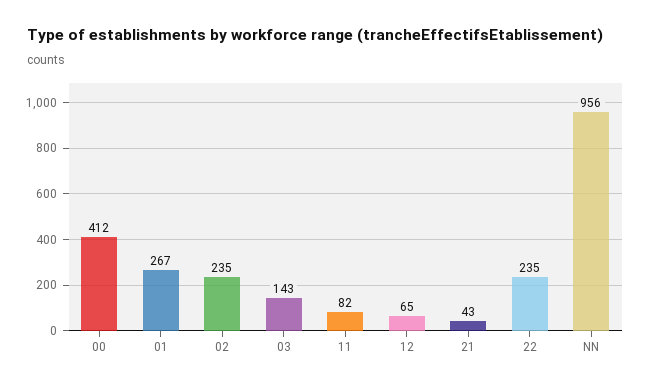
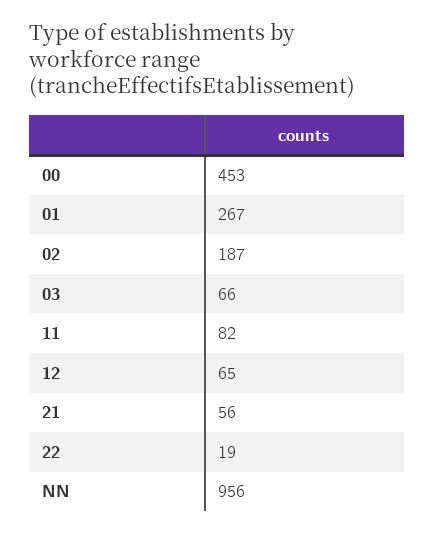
00: 412 -> 453
02: 235 -> 187
03: 143 -> 66
21: 43 -> 56
22: 235 -> 19

